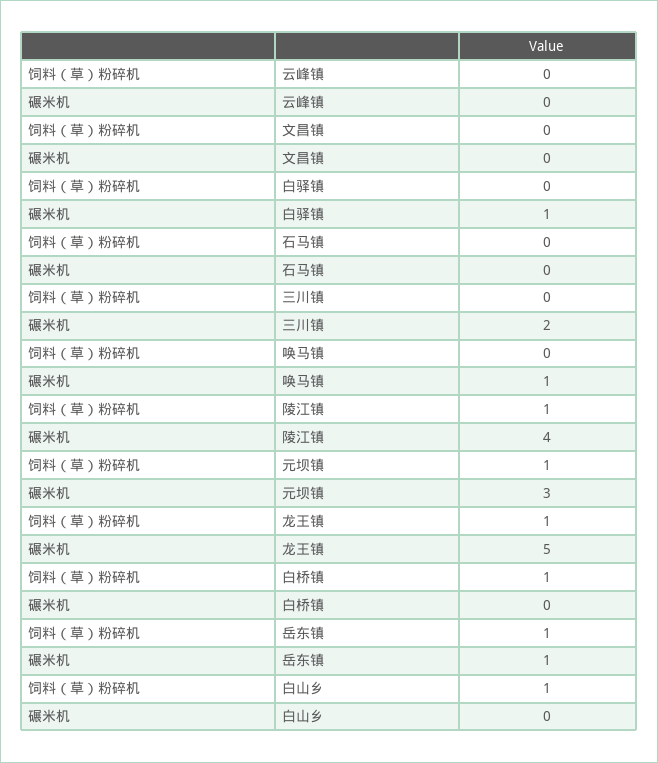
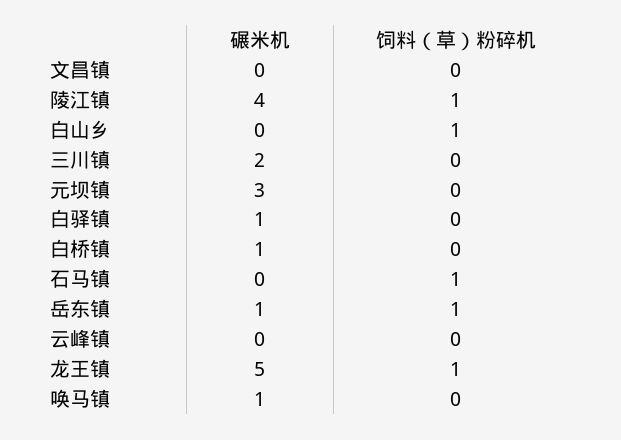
饲料（草）粉碎机, 石马镇: 0 -> 1
饲料（草）粉碎机, 元坝镇: 1 -> 0
饲料（草）粉碎机, 白桥镇: 1 -> 0
碾米机, 白桥镇: 0 -> 1

